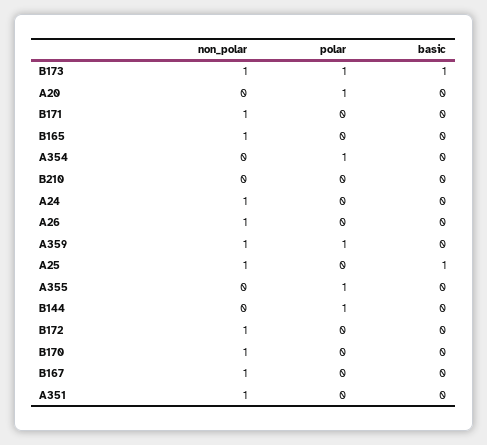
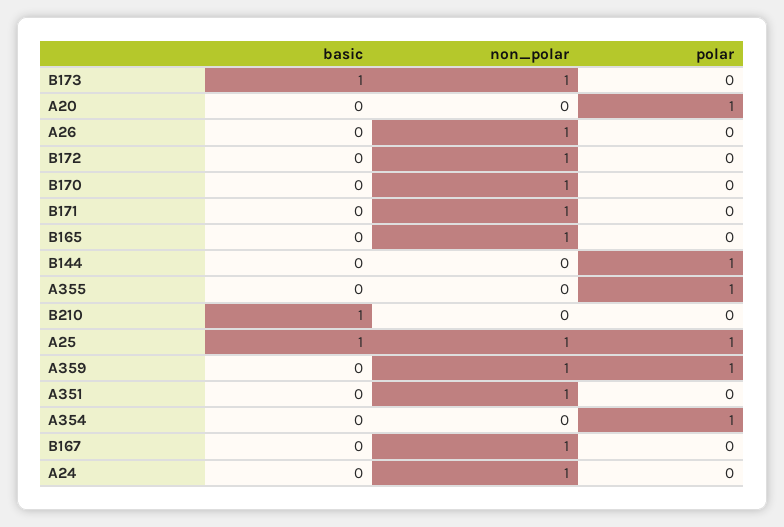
polar, B173: 1 -> 0
basic, B210: 0 -> 1
polar, A25: 0 -> 1

